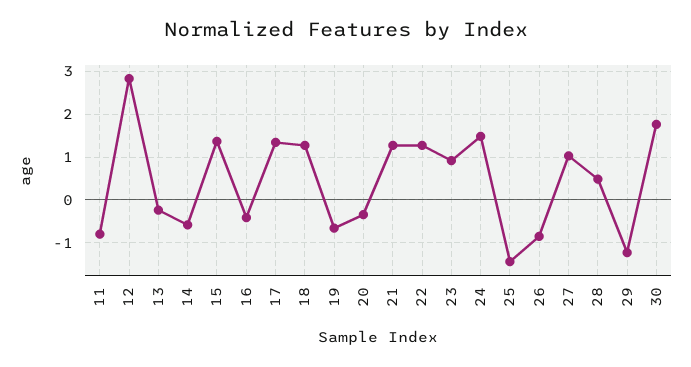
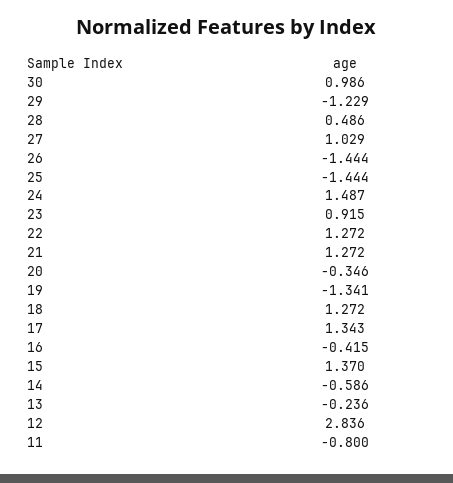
19: -0.6 -> -1.341
26: -0.8 -> -1.444
30: 1.8 -> 0.986

